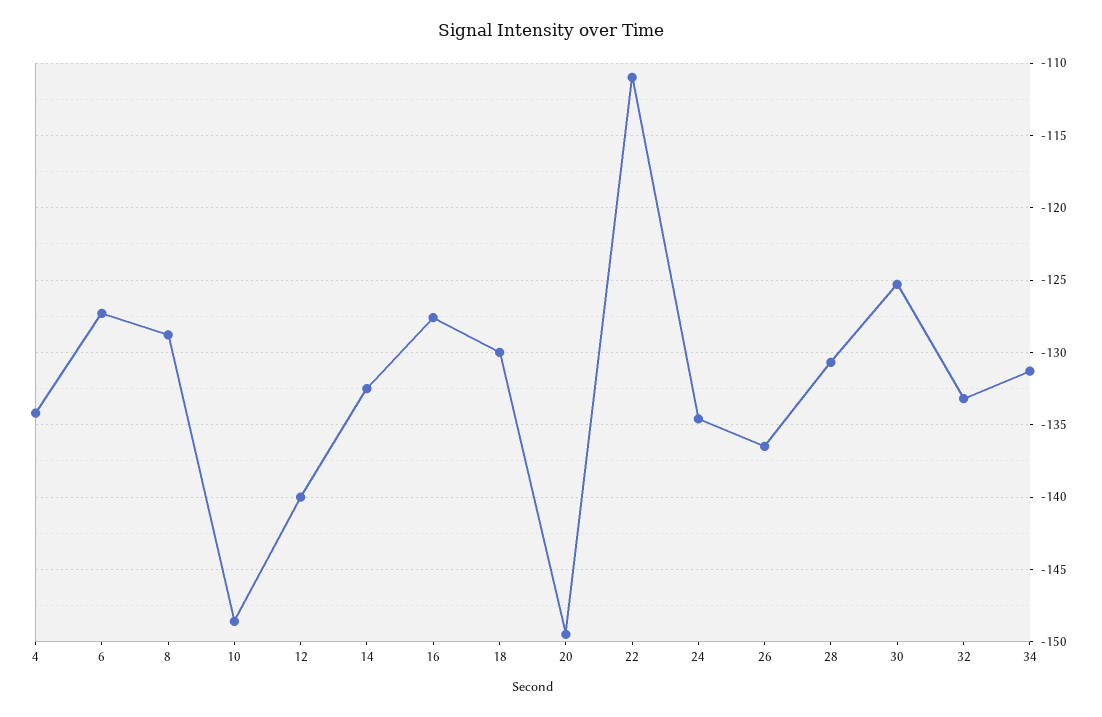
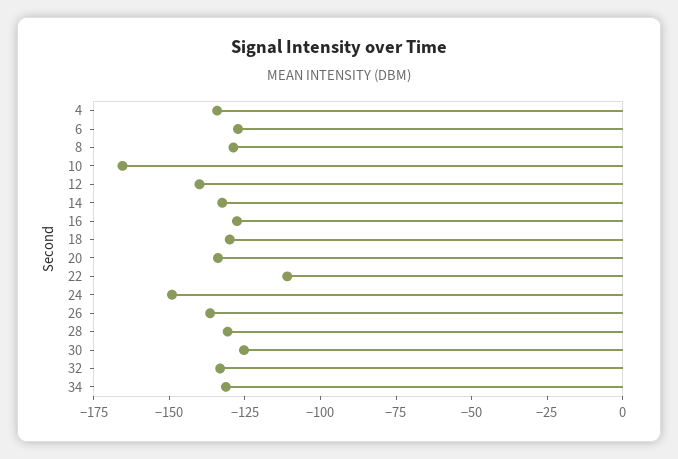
10: -148.5 -> -165
20: -149.5 -> -135
24: -134.5 -> -150

